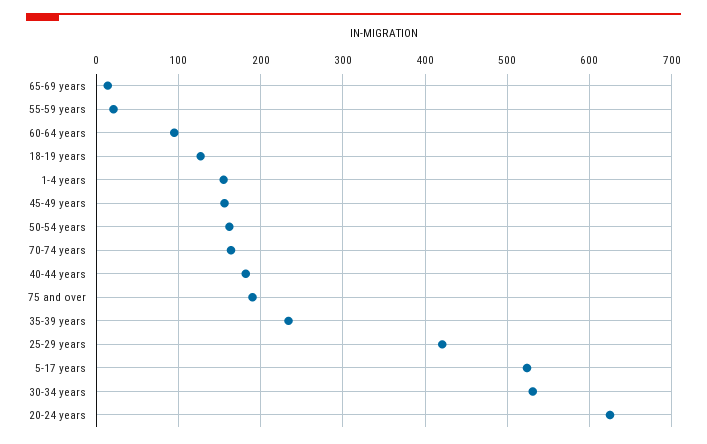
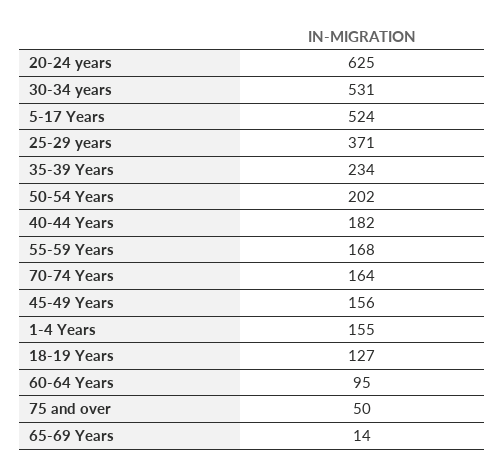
55-59 years: 20 -> 168
50-54 years: 160 -> 202
75 and over: 190 -> 50
25-29 years: 420 -> 371

